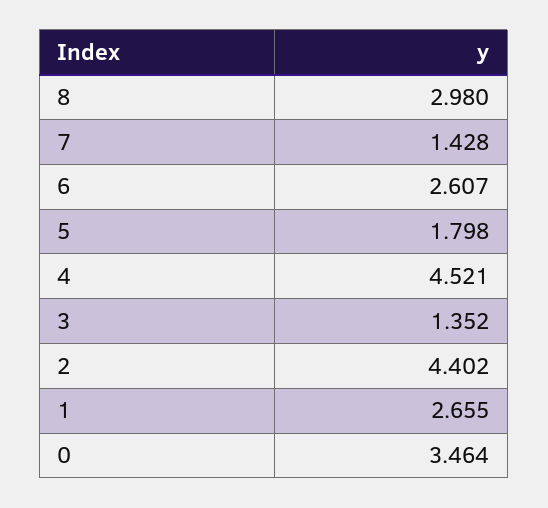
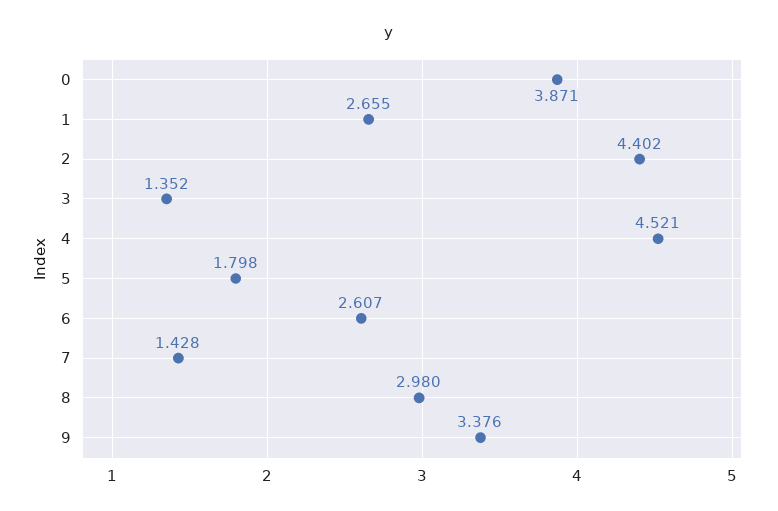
0: 3.464 -> 3.871
9: none -> 3.376

